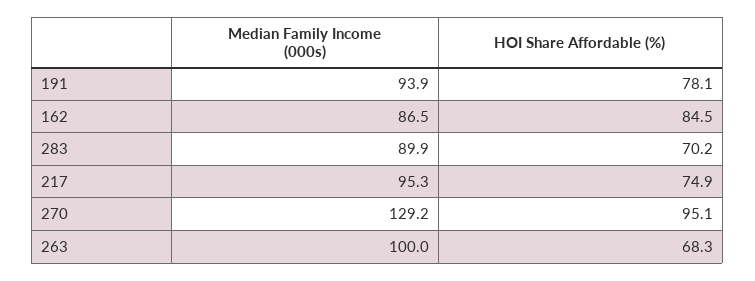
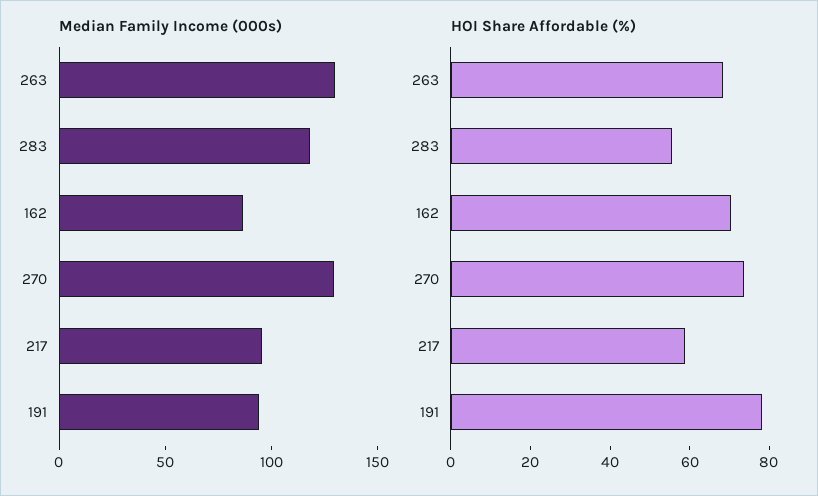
HOI Share Affordable (%), 162: 84.5 -> 70
Median Family Income (000s), 283: 89.9 -> 120
HOI Share Affordable (%), 283: 70.2 -> 55
HOI Share Affordable (%), 217: 74.9 -> 60
HOI Share Affordable (%), 270: 95.1 -> 75
Median Family Income (000s), 263: 100 -> 130

